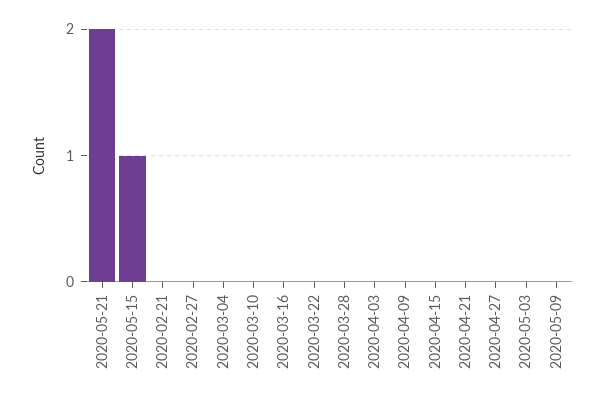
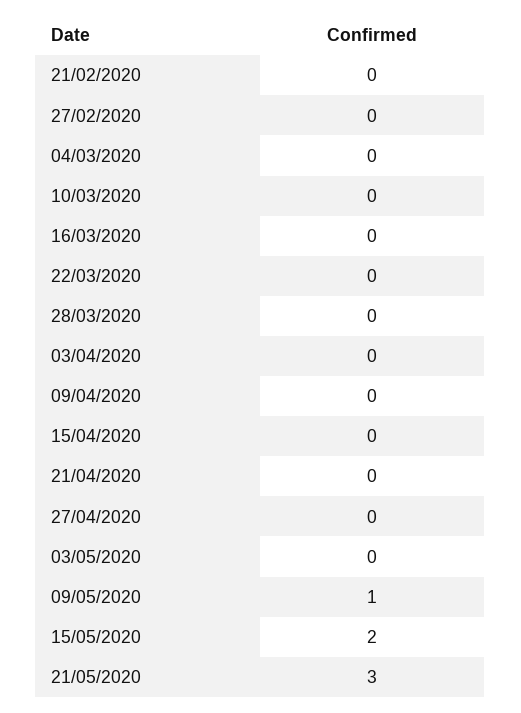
2020-05-21: 2 -> 3
2020-05-15: 1 -> 2
2020-05-09: 0 -> 1

